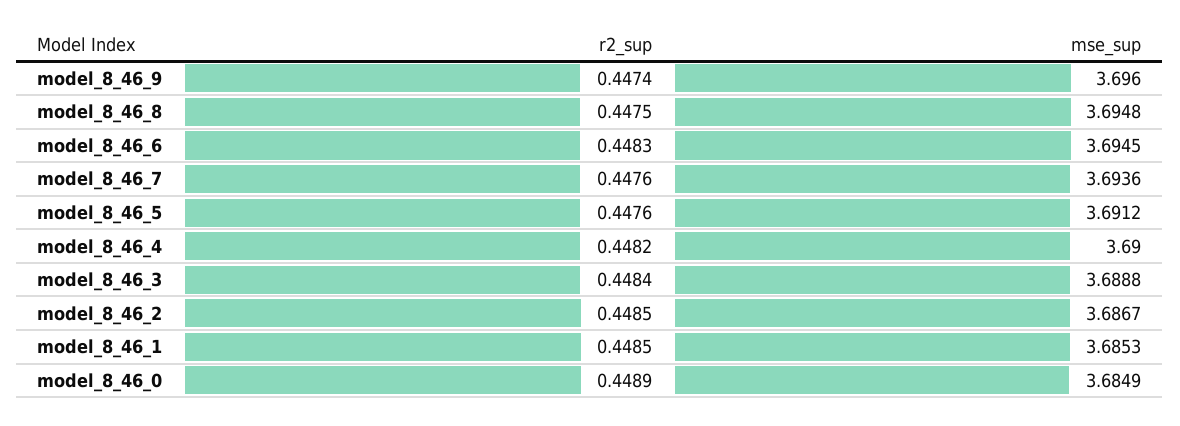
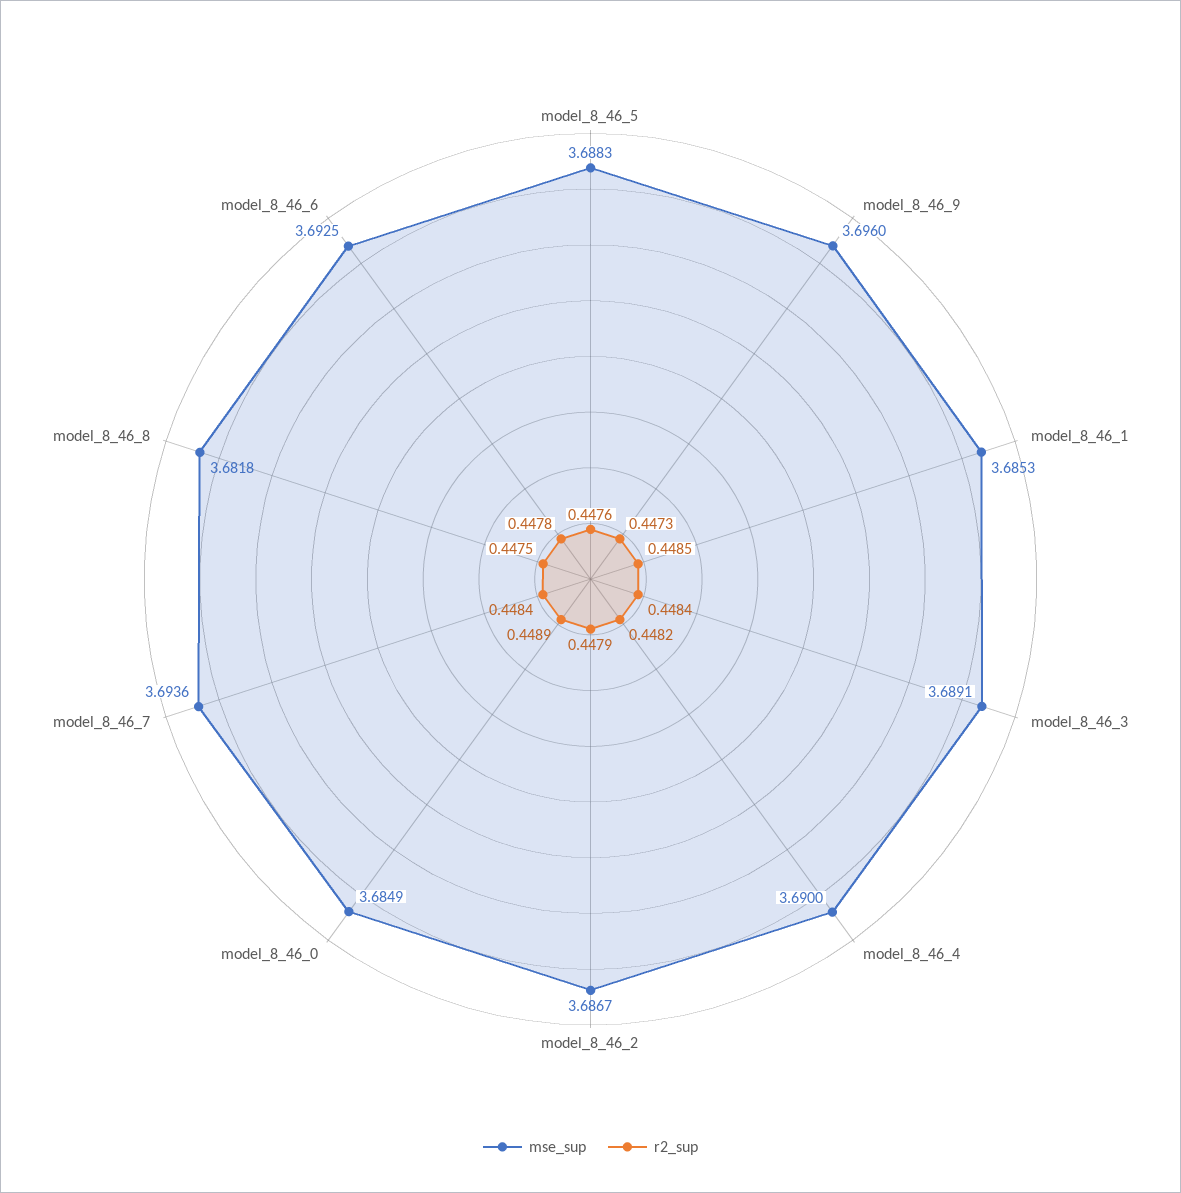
r2_sup, model_8_46_9: 0.4474 -> 0.4473
mse_sup, model_8_46_8: 3.6948 -> 3.6818
r2_sup, model_8_46_6: 0.4483 -> 0.4478
mse_sup, model_8_46_6: 3.6945 -> 3.6925
r2_sup, model_8_46_7: 0.4476 -> 0.4484
mse_sup, model_8_46_5: 3.6912 -> 3.6883
mse_sup, model_8_46_3: 3.6888 -> 3.6891
r2_sup, model_8_46_2: 0.4485 -> 0.4479

